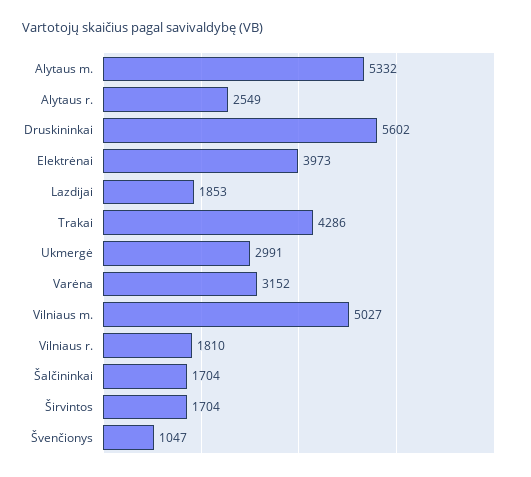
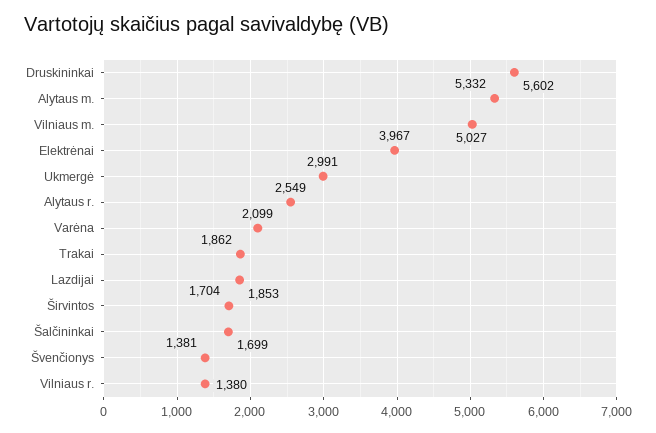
Elektrėnai: 3973 -> 3967
Trakai: 4286 -> 1862
Varėna: 3152 -> 2099
Vilniaus r.: 1810 -> 1380
Šalčininkai: 1704 -> 1699
Švenčionys: 1047 -> 1381

